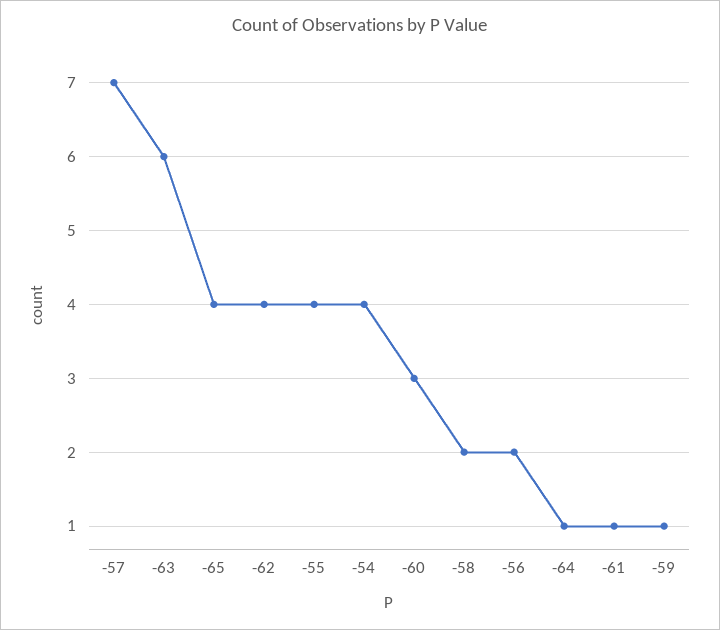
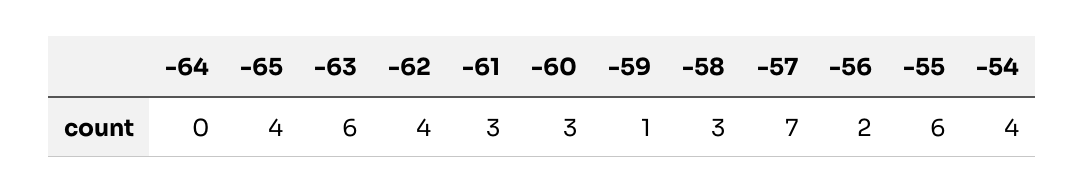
-55: 4 -> 6
-58: 2 -> 3
-64: 1 -> 0
-61: 1 -> 3

